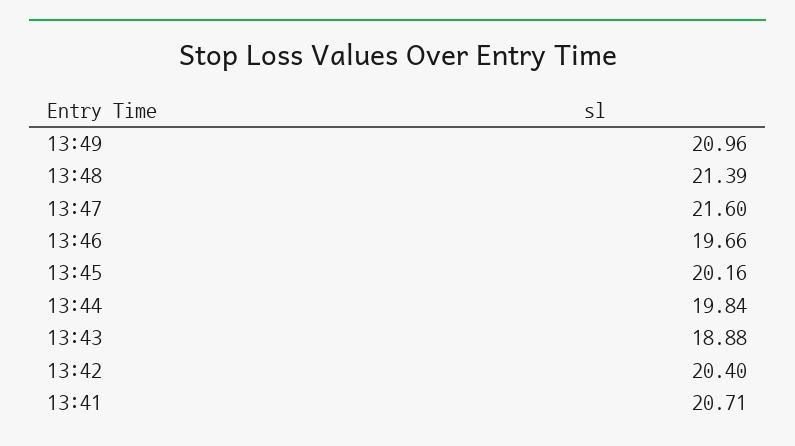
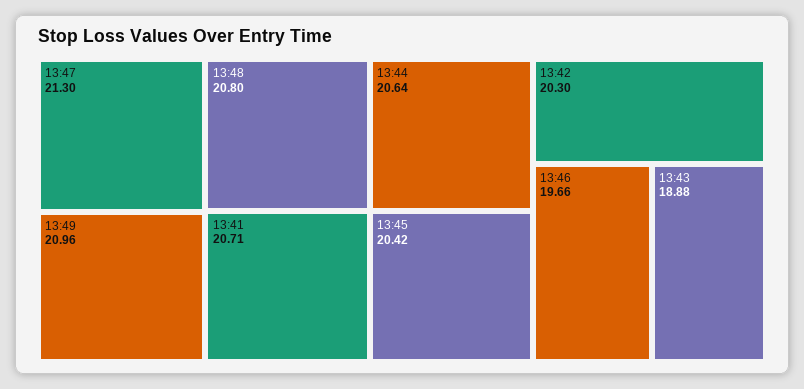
13:48: 21.39 -> 20.8
13:47: 21.6 -> 21.3
13:45: 20.16 -> 20.42
13:44: 19.84 -> 20.64
13:42: 20.4 -> 20.3

